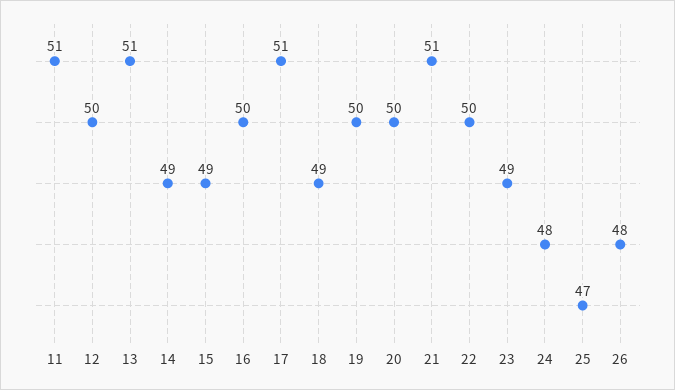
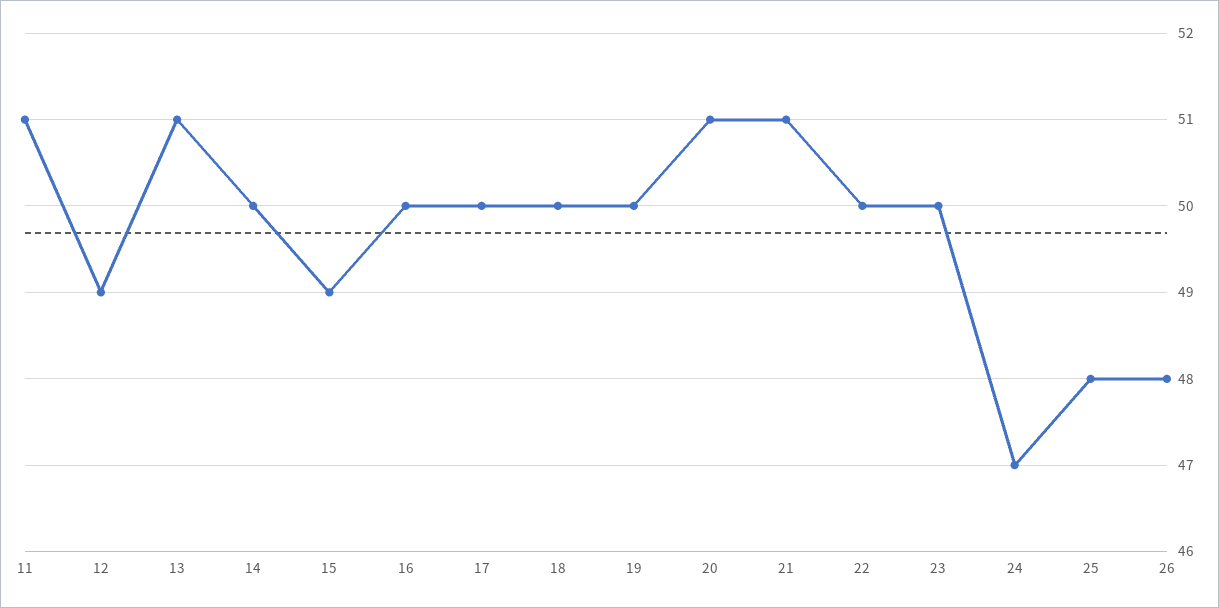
12: 50 -> 49
14: 49 -> 50
17: 51 -> 50
18: 49 -> 50
20: 50 -> 51
23: 49 -> 50
24: 48 -> 47
25: 47 -> 48

